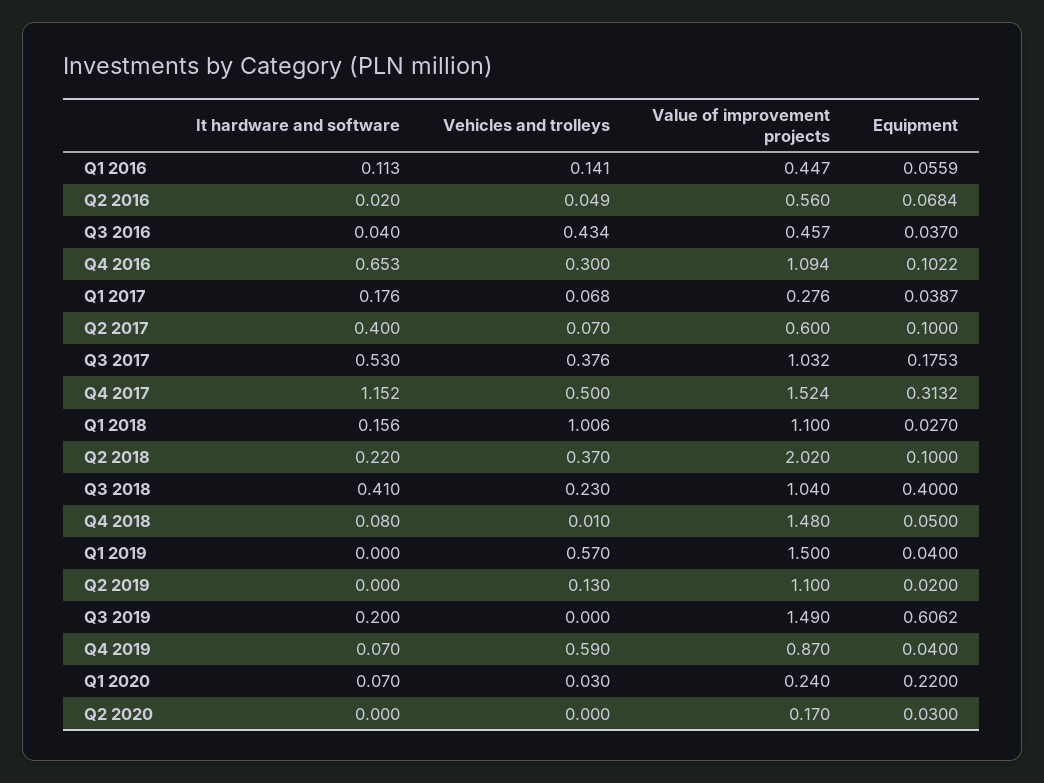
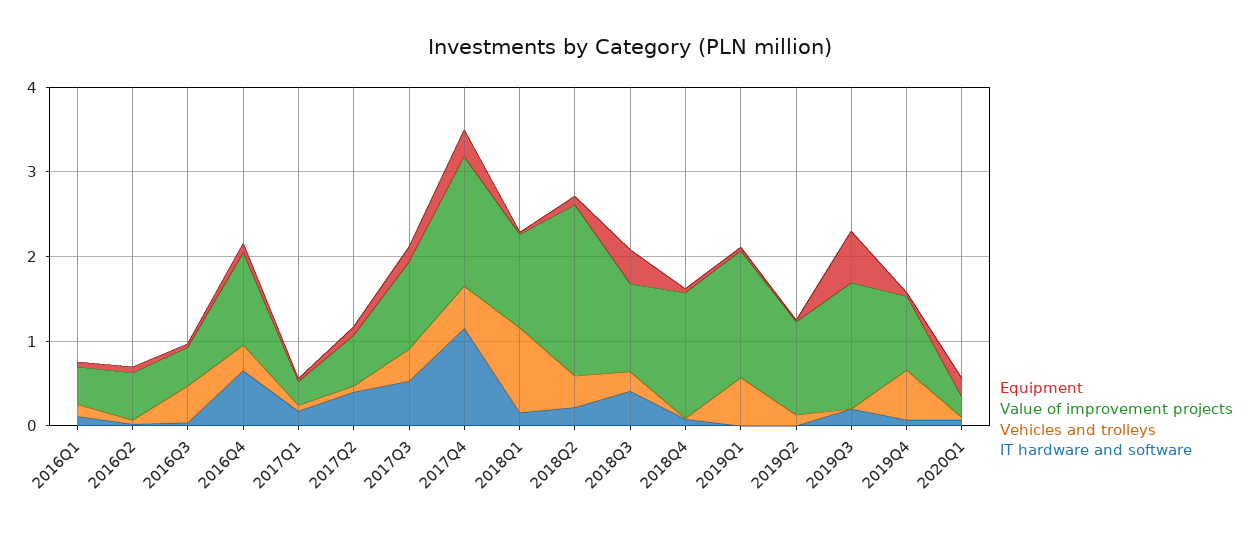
It hardware and software, Q2 2020: 0 -> none
Vehicles and trolleys, Q2 2020: 0 -> none
Value of improvement projects, Q2 2020: 0.17 -> none
Equipment, Q2 2020: 0.03 -> none

